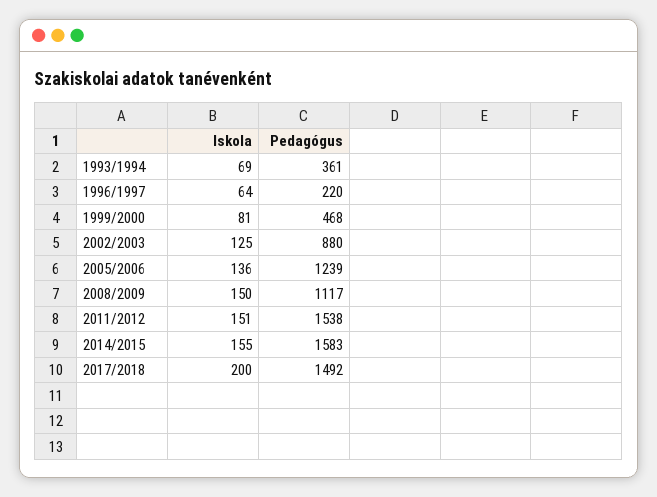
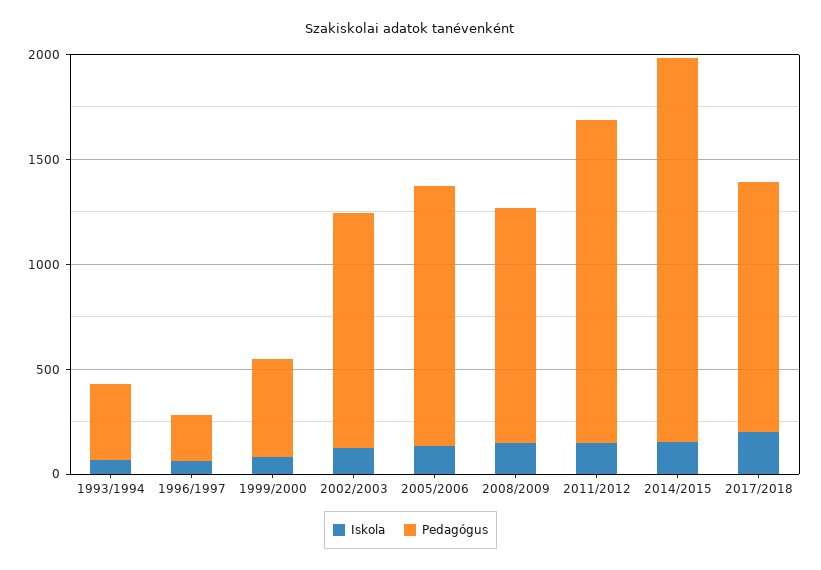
Pedagógus, 2002/2003: 880 -> 1100
Pedagógus, 2014/2015: 1583 -> 1800
Pedagógus, 2017/2018: 1492 -> 1200

